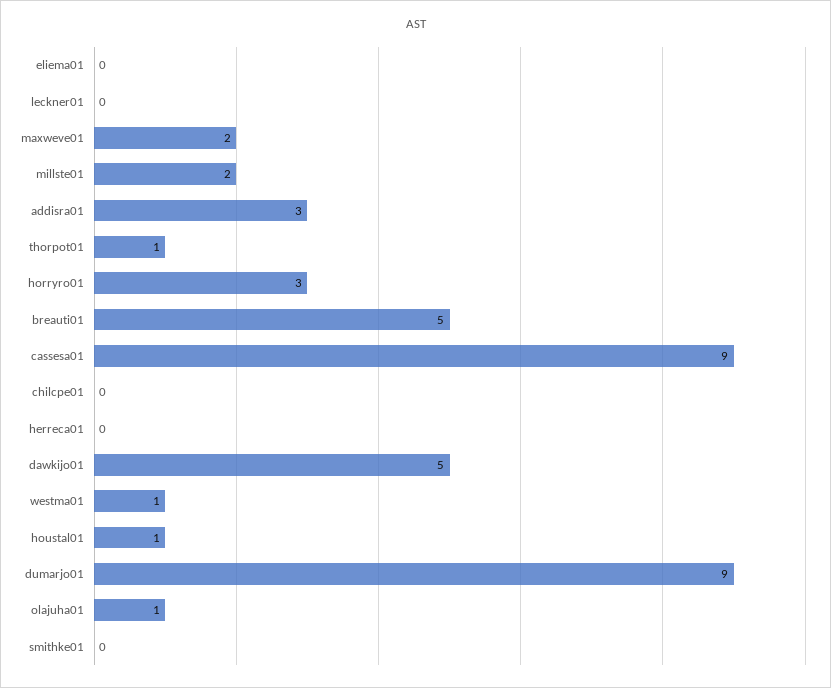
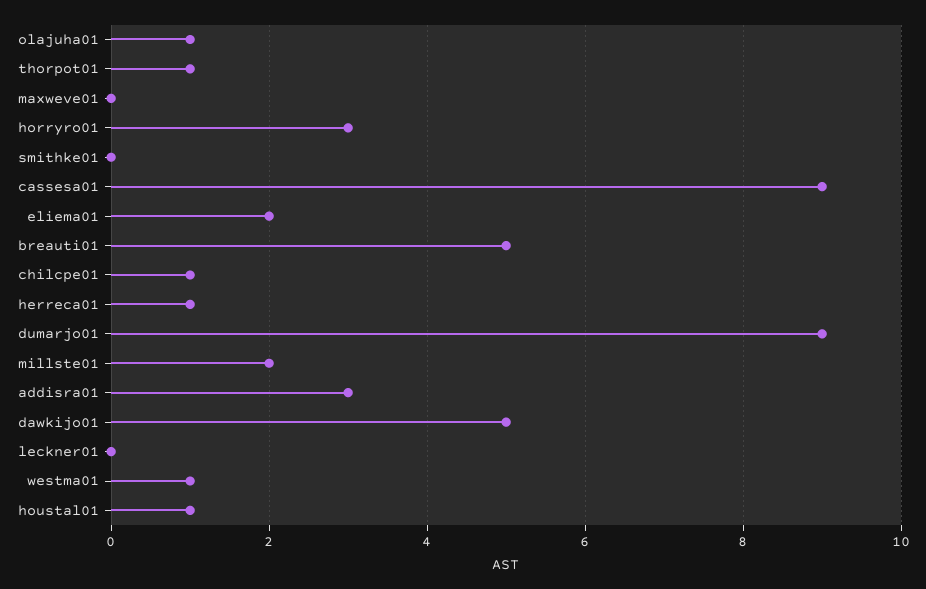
eliema01: 0 -> 2
maxweve01: 2 -> 0
chilcpe01: 0 -> 1
herreca01: 0 -> 1

